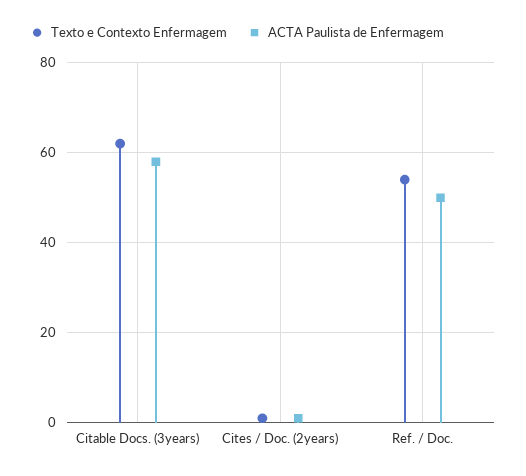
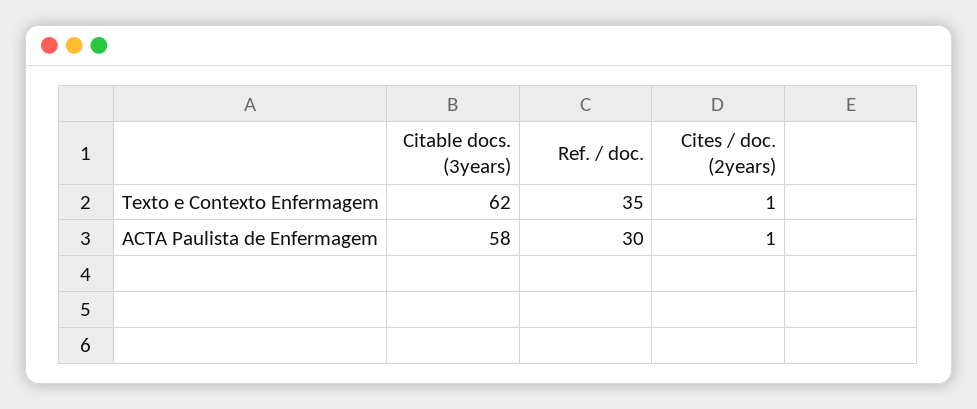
Texto e Contexto Enfermagem, Ref. / Doc.: 55 -> 35
ACTA Paulista de Enfermagem, Ref. / Doc.: 50 -> 30

